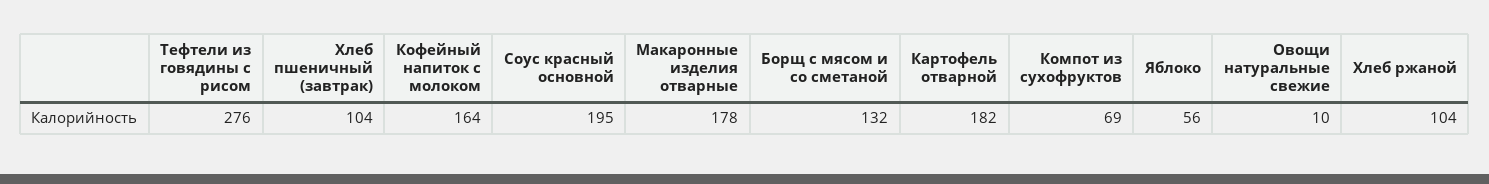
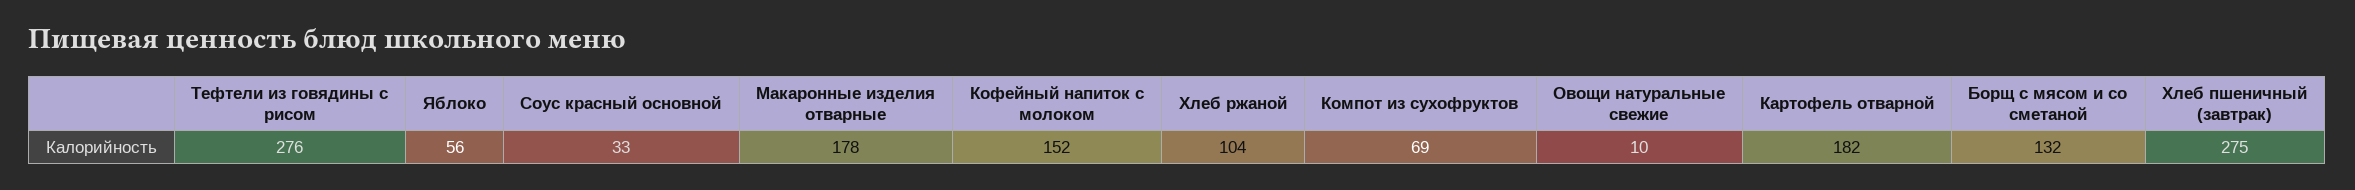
Хлеб пшеничный (завтрак): 104 -> 275
Кофейный напиток с молоком: 164 -> 152
Соус красный основной: 195 -> 33

